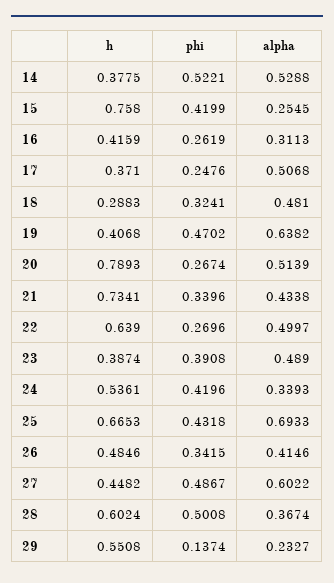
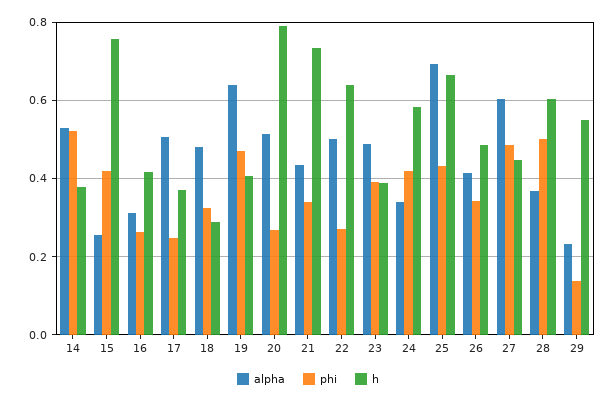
h, 24: 0.5361 -> 0.58

